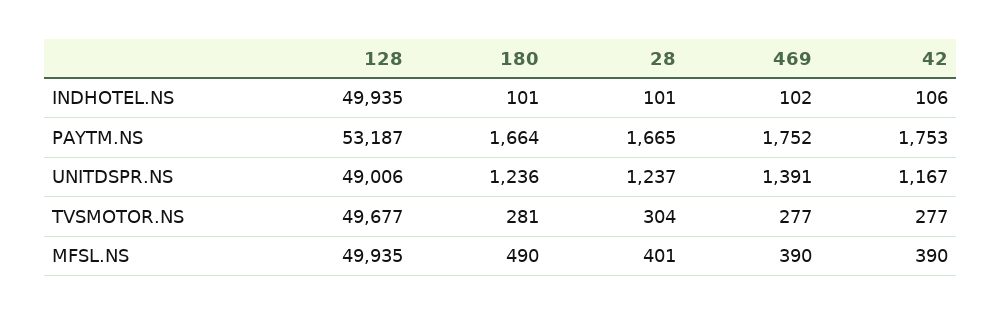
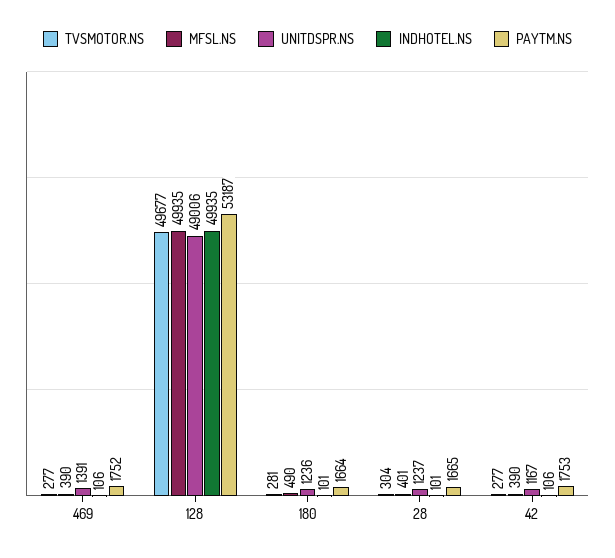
INDHOTEL.NS, 469: 102 -> 106

